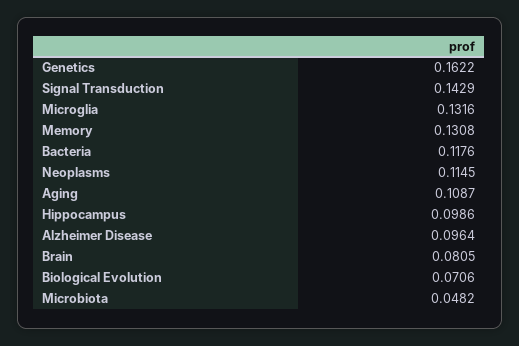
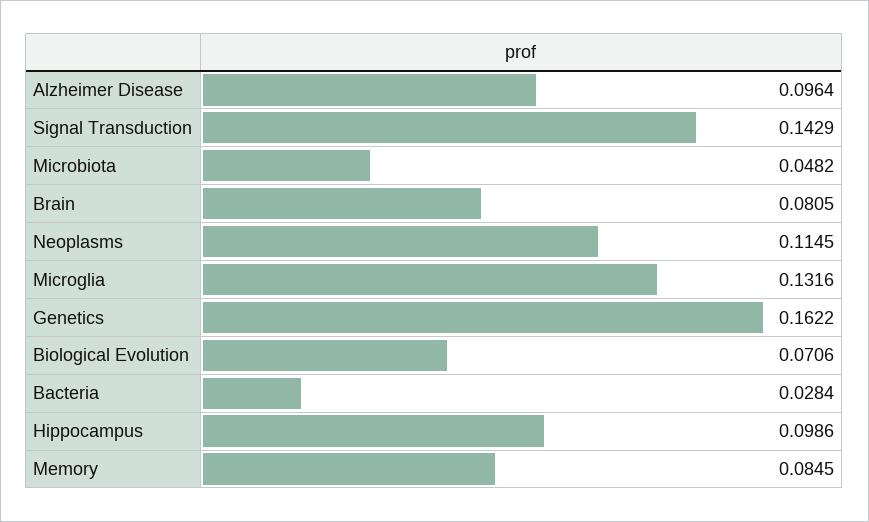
Memory: 0.1308 -> 0.0845
Bacteria: 0.1176 -> 0.0284
Aging: 0.1087 -> none

